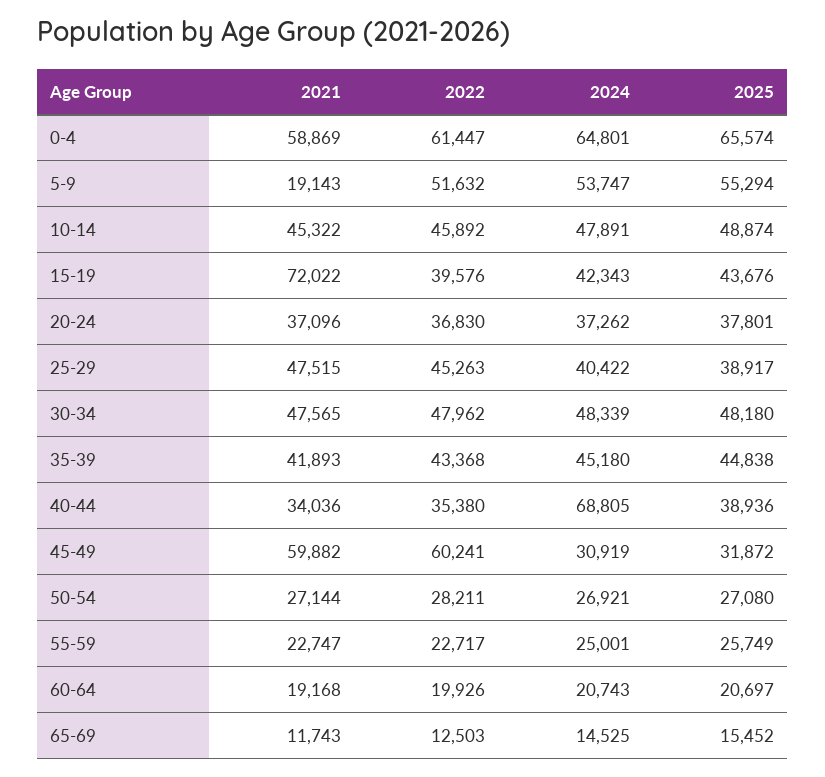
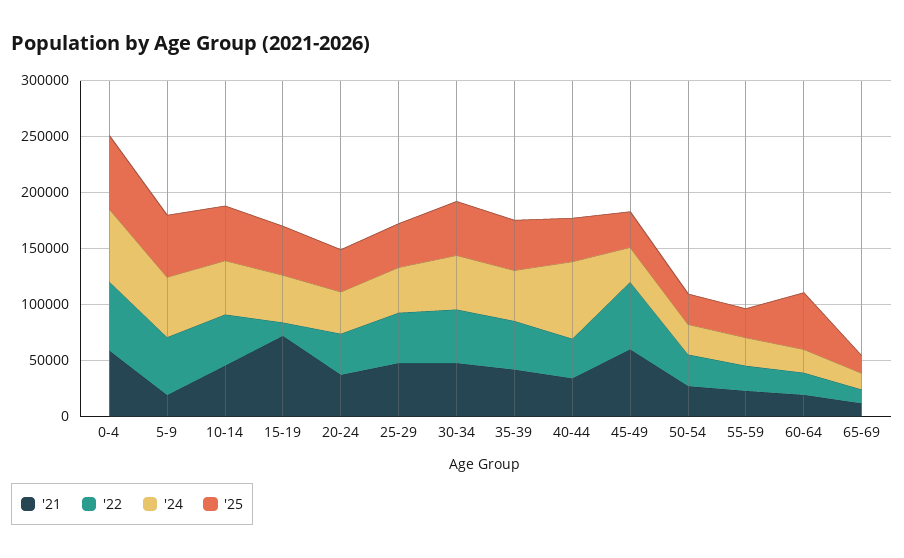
2022, 15-19: 39576 -> 10000
2025, 60-64: 20697 -> 50000

